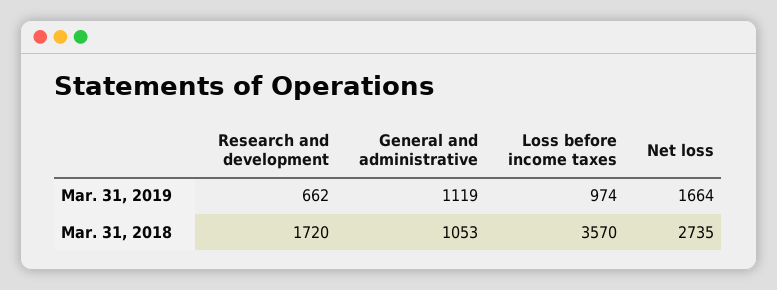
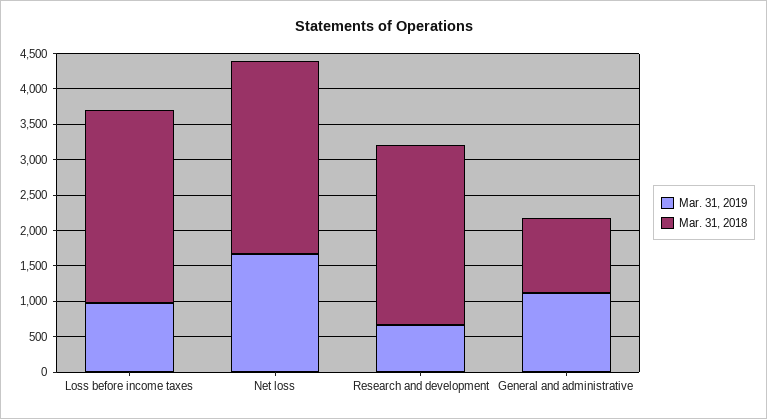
Mar. 31, 2018, Research and development: 1720 -> 2500
Mar. 31, 2018, Loss before income taxes: 3570 -> 2750

